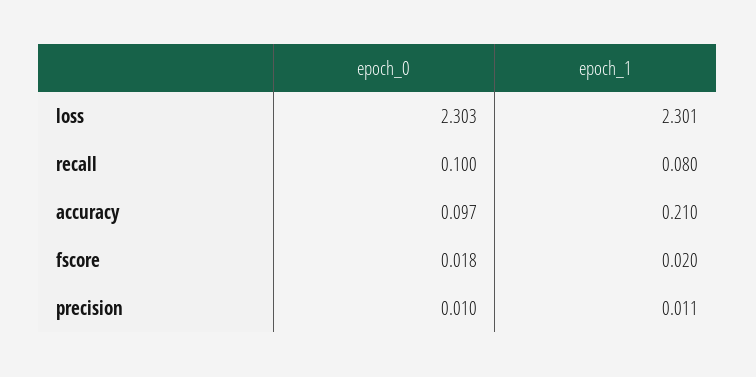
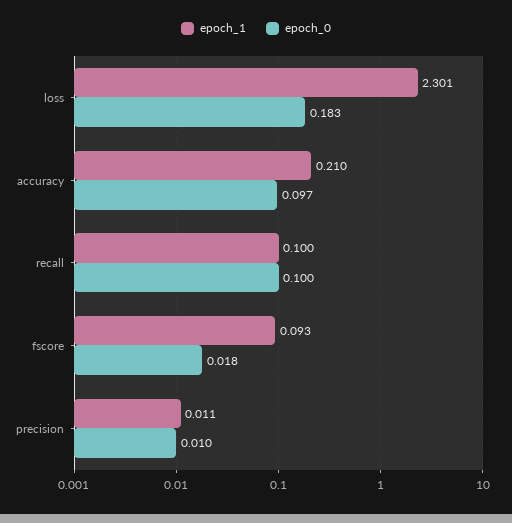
epoch_0, loss: 2.303 -> 0.183
epoch_1, recall: 0.08 -> 0.1
epoch_1, fscore: 0.02 -> 0.093

